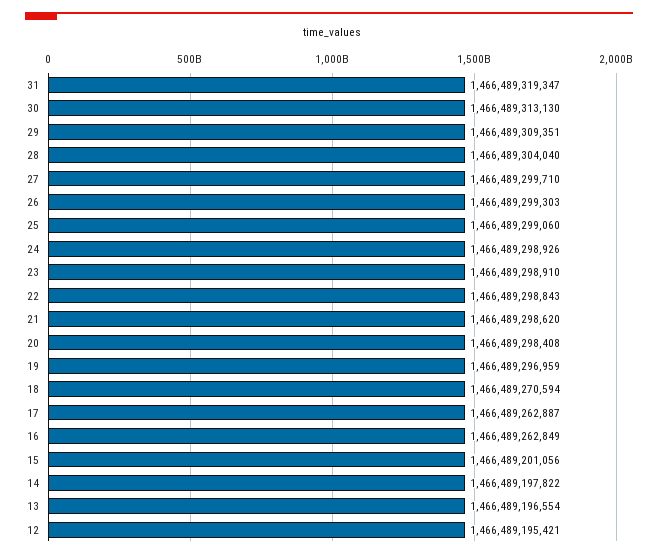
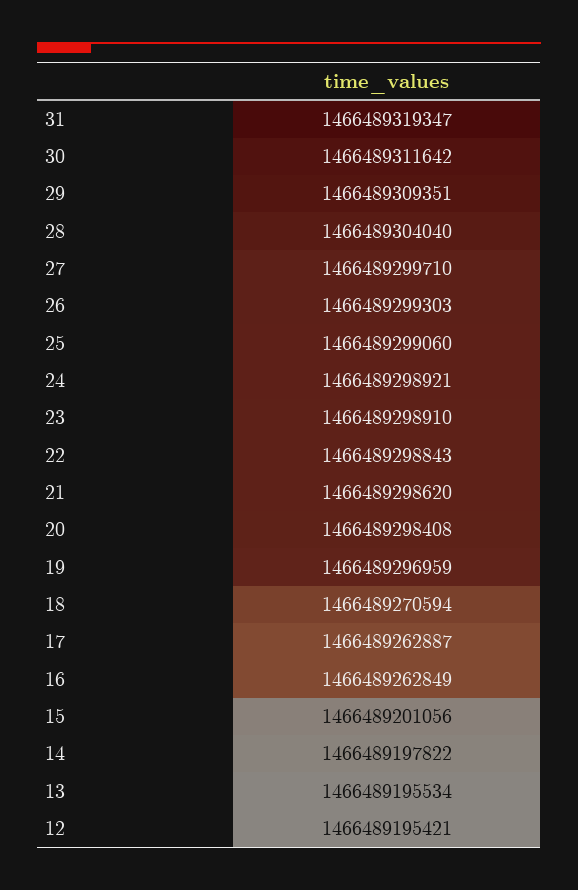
30: 1466489313130 -> 1466489311642
24: 1466489298926 -> 1466489298921
13: 1466489196554 -> 1466489195534

